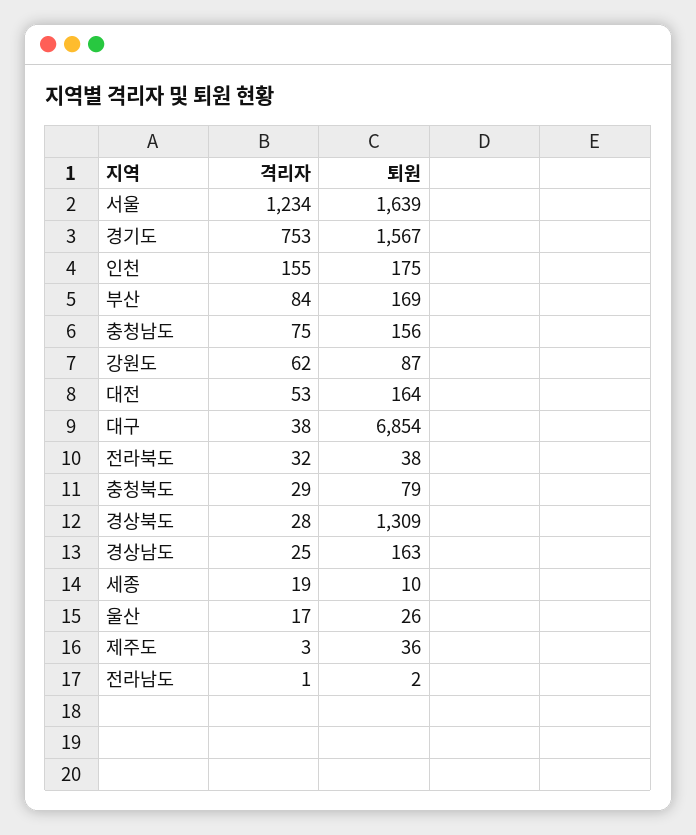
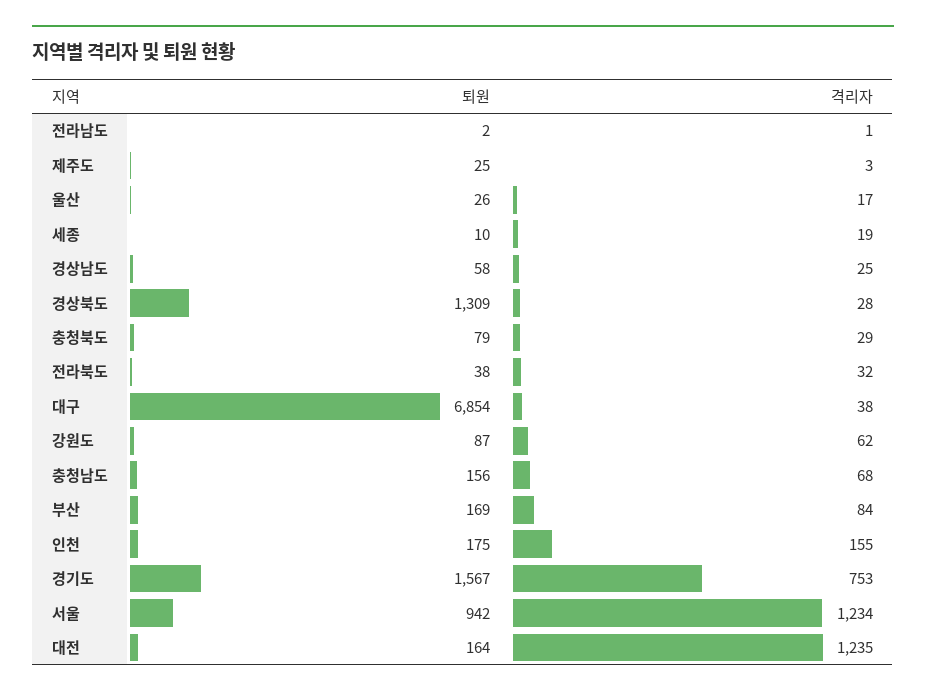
퇴원, 서울: 1639 -> 942
격리자, 충청남도: 75 -> 68
격리자, 대전: 53 -> 1235
퇴원, 경상남도: 163 -> 58
퇴원, 제주도: 36 -> 25

